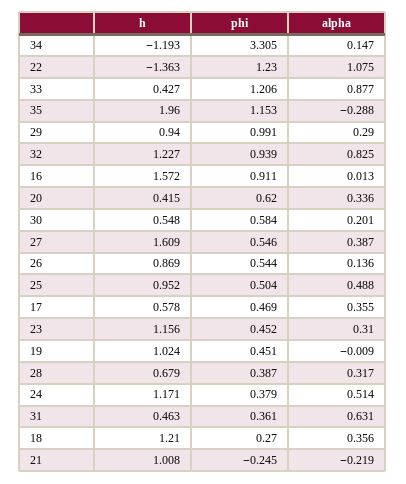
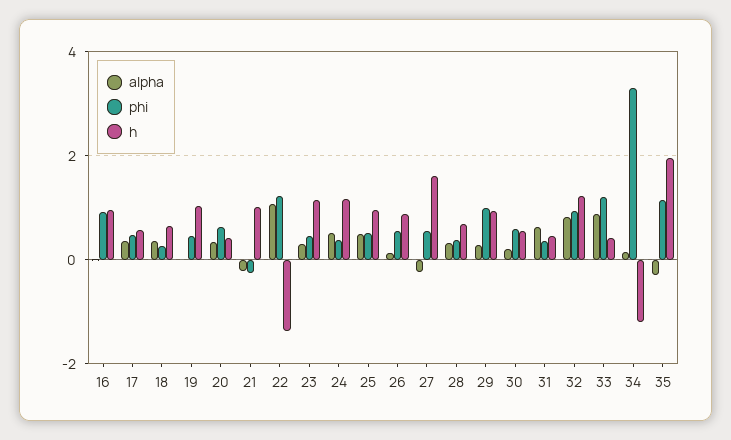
h, 16: 1.572 -> 1
alpha, 27: 0.387 -> -0.2
h, 18: 1.21 -> 0.6

